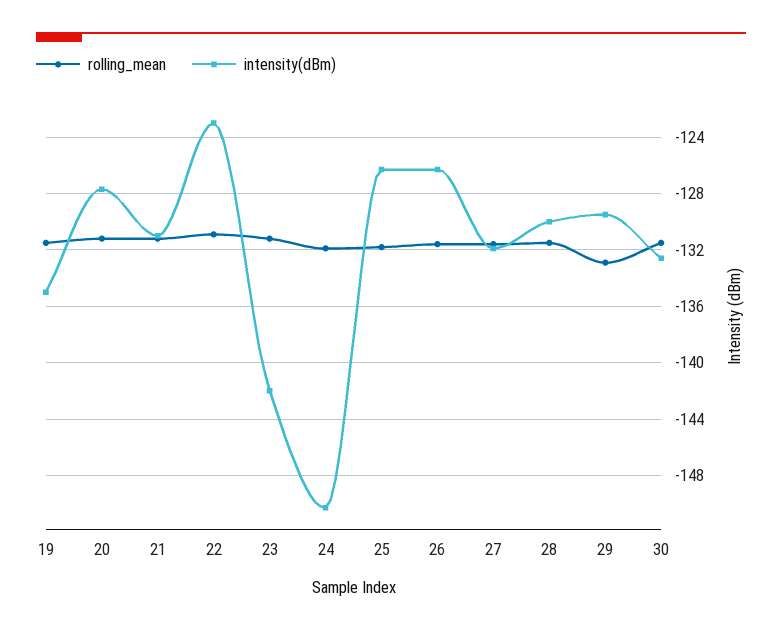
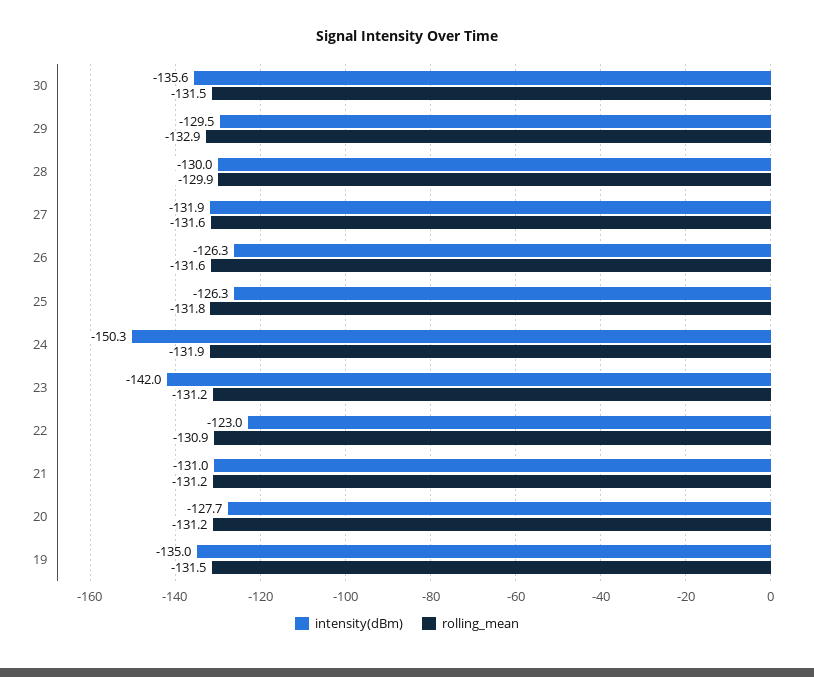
rolling_mean, 28: -131.5 -> -129.9
intensity(dBm), 30: -132.5 -> -135.6

